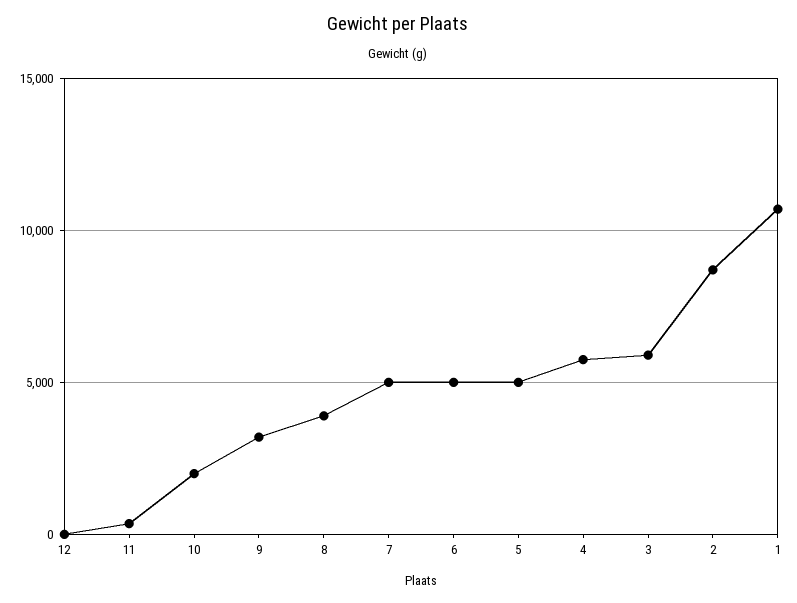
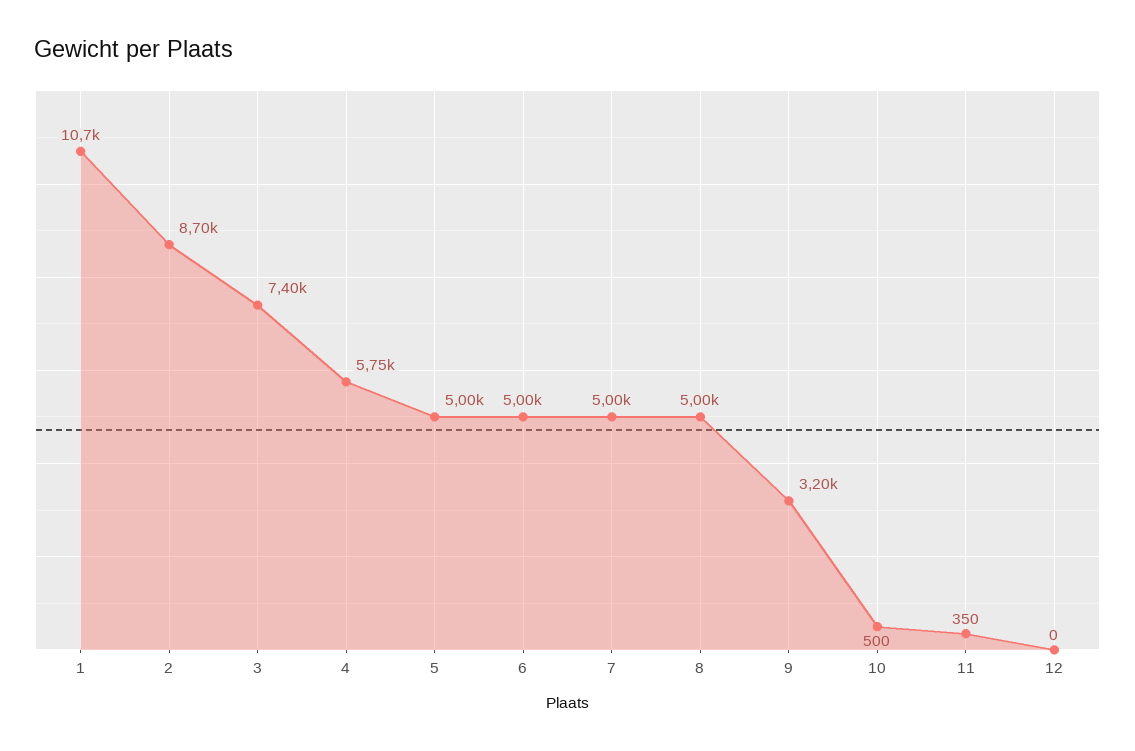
10: 2000 -> 500
8: 4000 -> 5000
3: 6000 -> 7400

